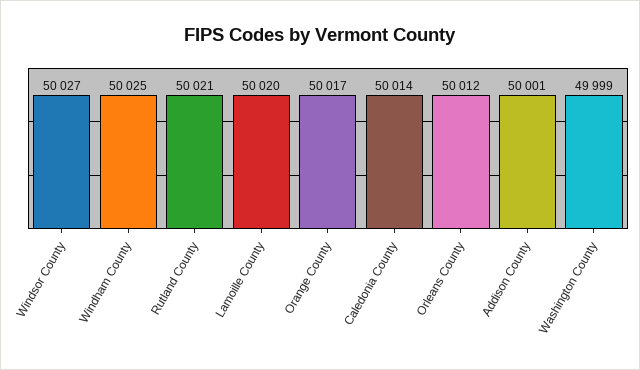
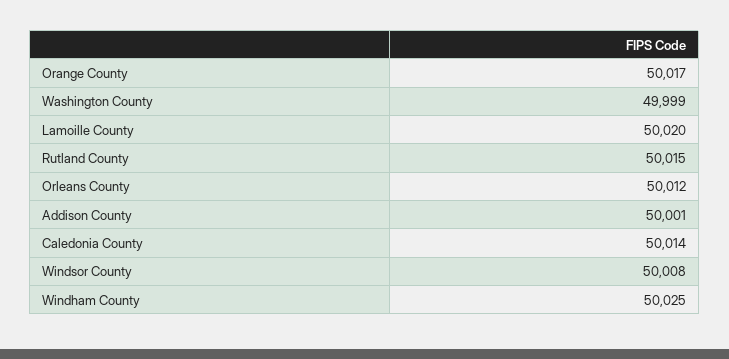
Windsor County: 50027 -> 50008
Rutland County: 50021 -> 50015

